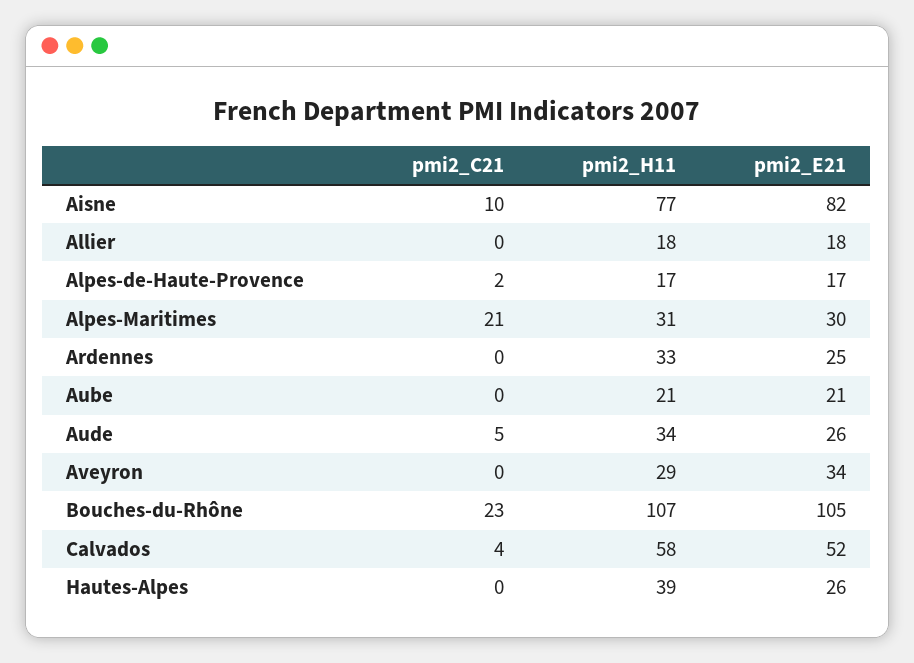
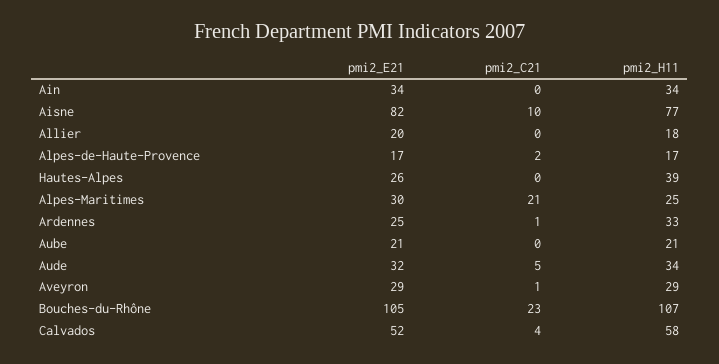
pmi2_E21, Allier: 18 -> 20
pmi2_H11, Alpes-Maritimes: 31 -> 25
pmi2_C21, Ardennes: 0 -> 1
pmi2_E21, Aude: 26 -> 32
pmi2_C21, Aveyron: 0 -> 1
pmi2_E21, Aveyron: 34 -> 29
pmi2_E21, Ain: none -> 34
pmi2_C21, Ain: none -> 0
pmi2_H11, Ain: none -> 34

